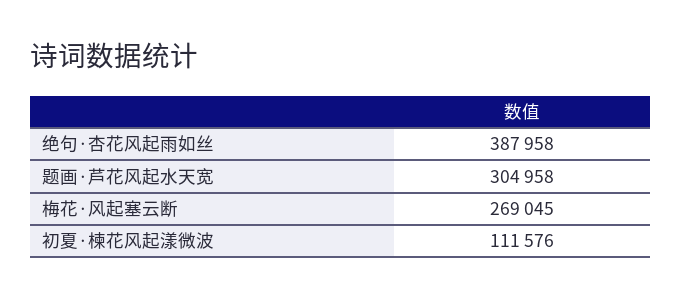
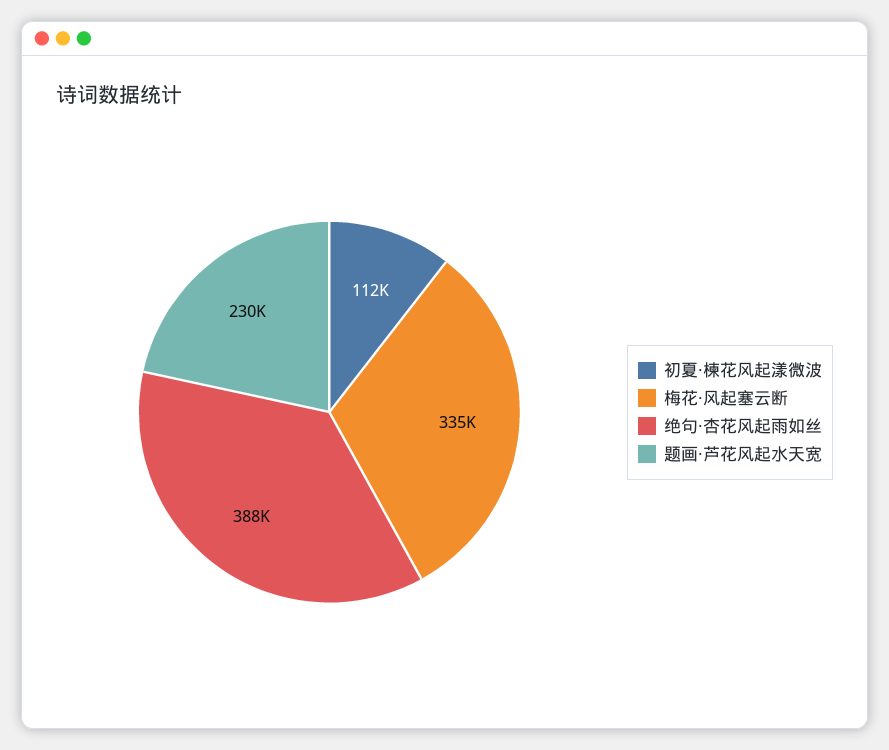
题画·芦花风起水天宽: 304958 -> 230000
梅花·风起塞云断: 269045 -> 335000

